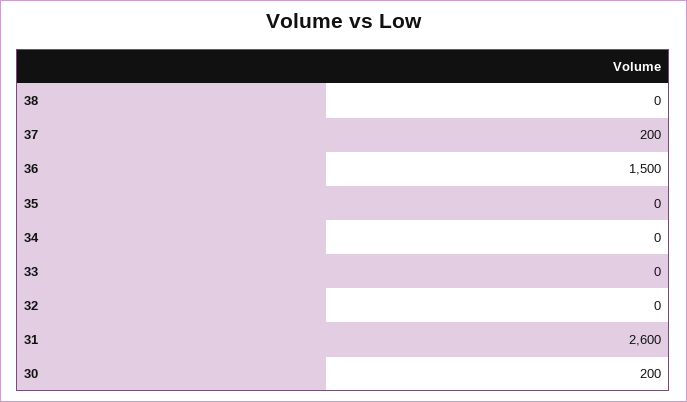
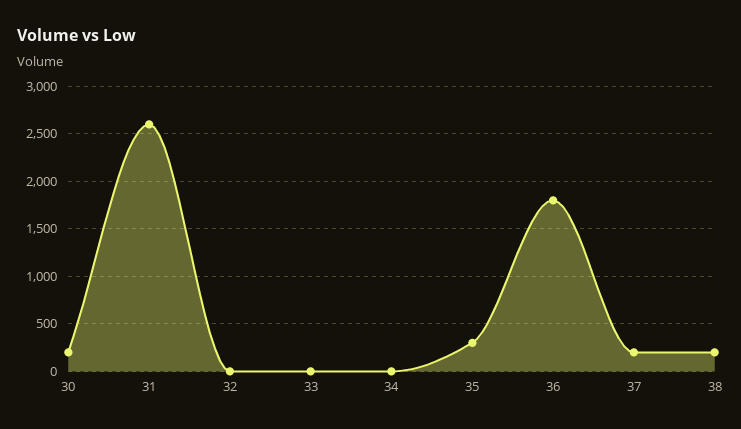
38: 0 -> 200
36: 1500 -> 1800
35: 0 -> 300

